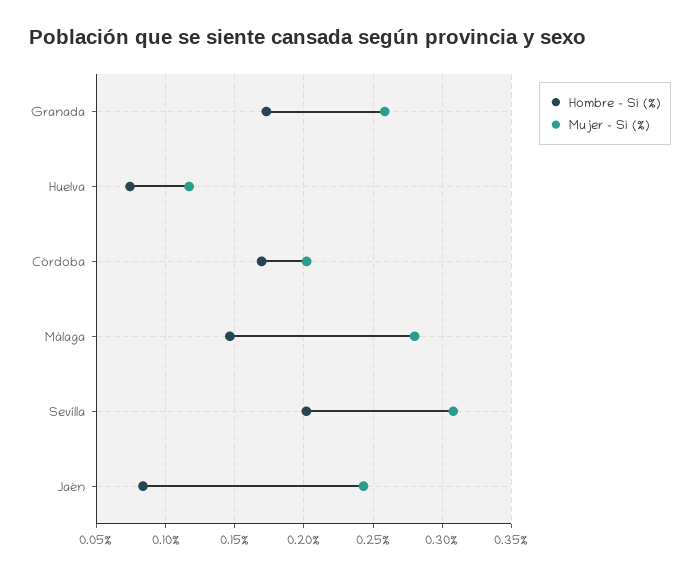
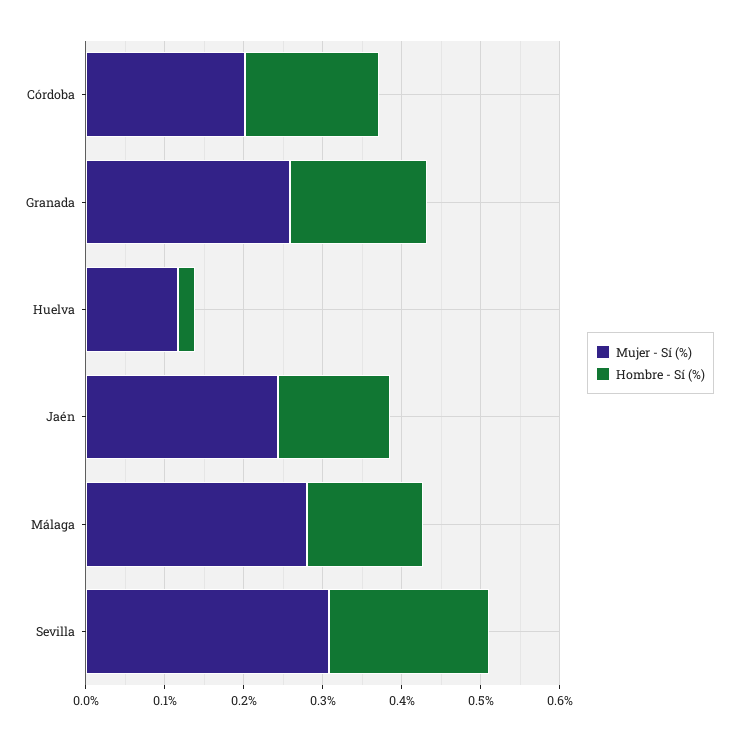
Hombre - Sí (%), Huelva: 0.075 -> 0.02
Hombre - Sí (%), Jaén: 0.085 -> 0.14

